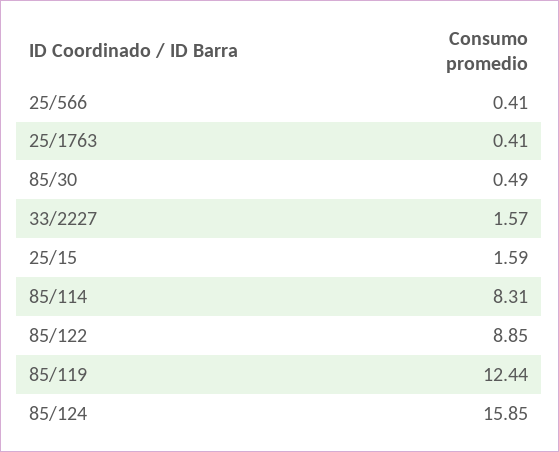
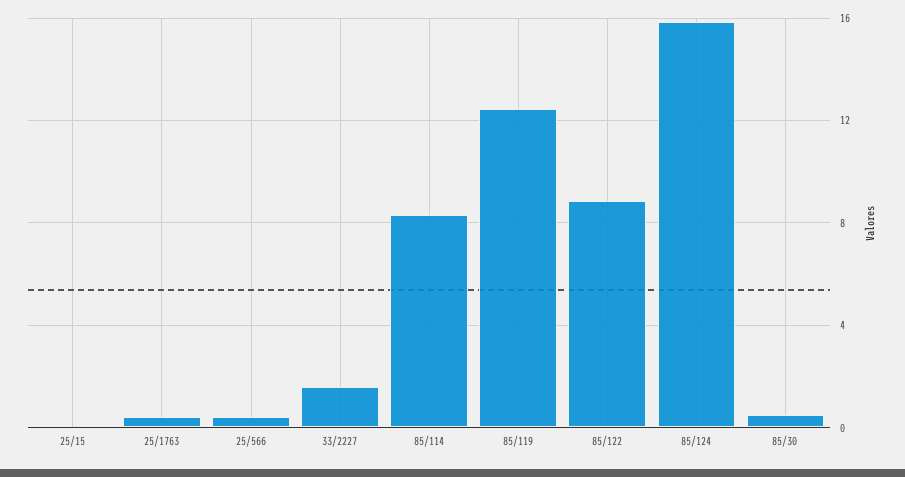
25/15: 1.59 -> 0

